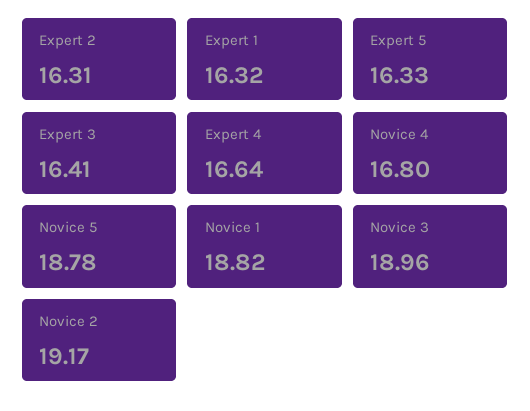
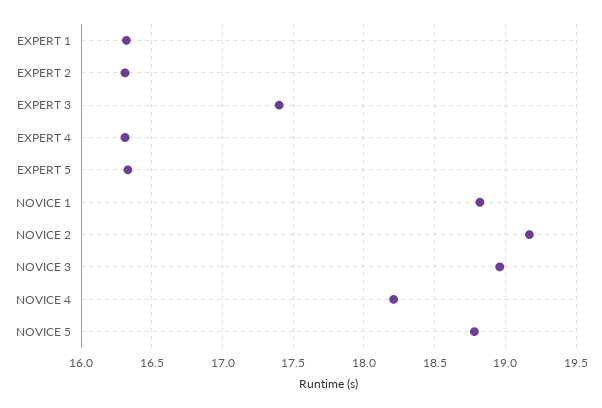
Expert 3: 16.41 -> 17.4
Expert 4: 16.64 -> 16.3
Novice 4: 16.8 -> 18.2

